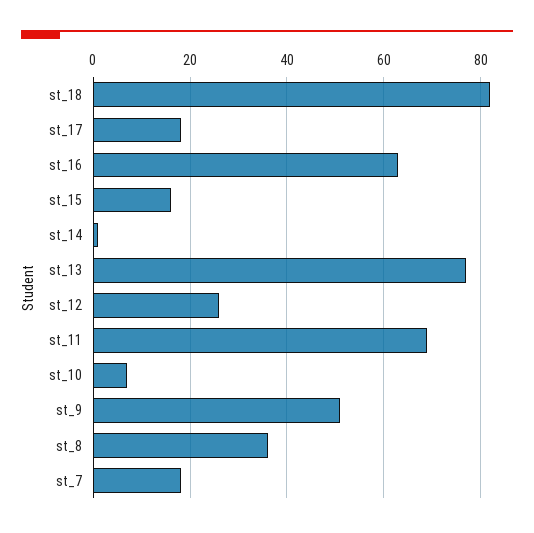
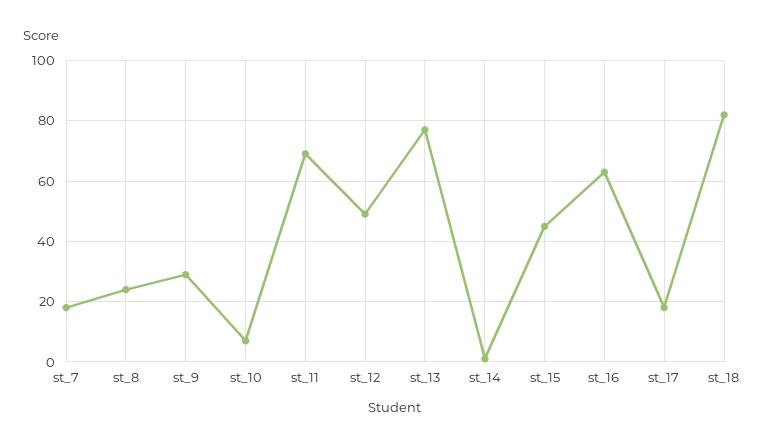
st_15: 15 -> 45
st_12: 25 -> 50
st_9: 50 -> 30
st_8: 35 -> 25

